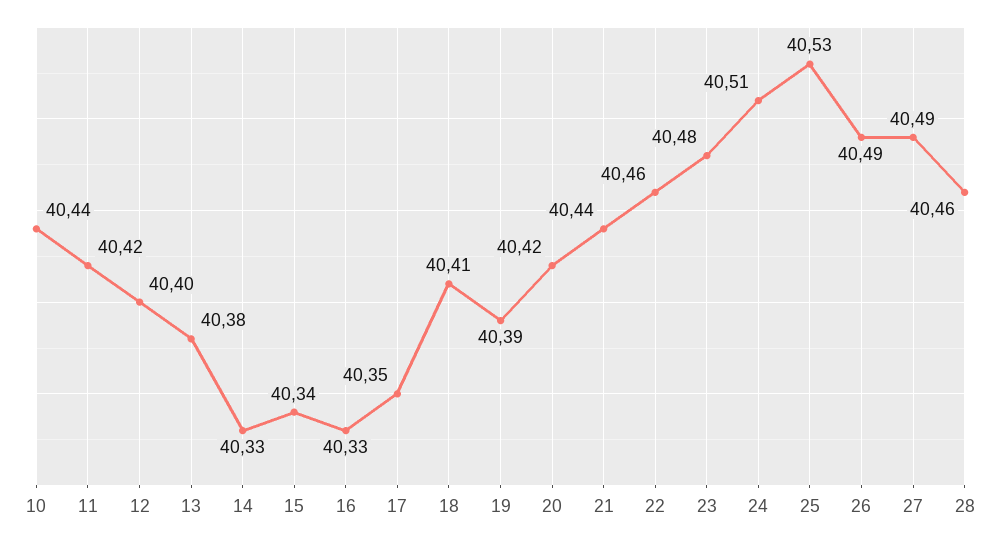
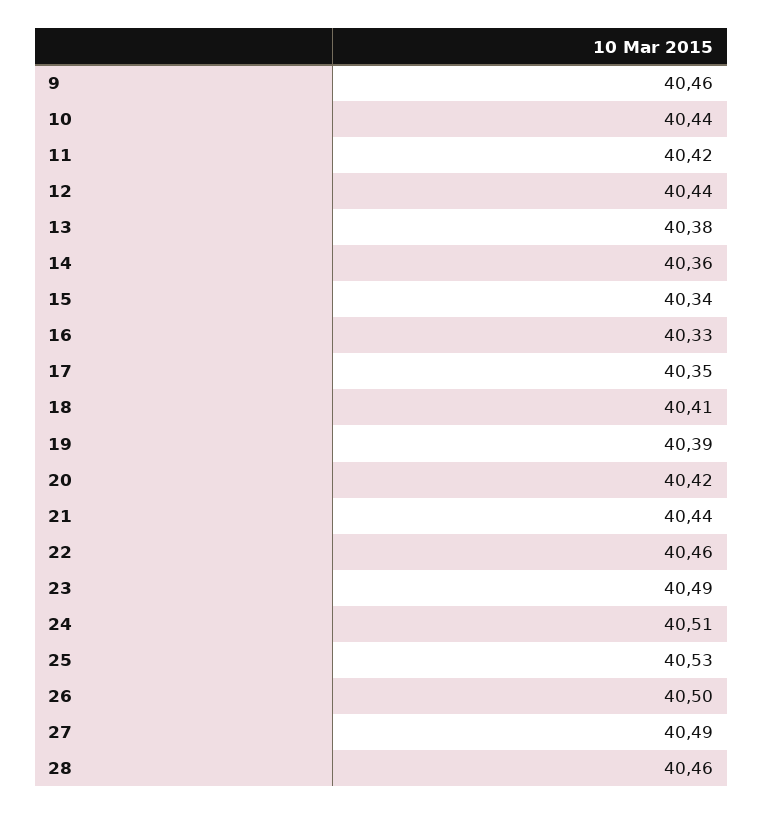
12: 40.4 -> 40.44
14: 40.33 -> 40.36
23: 40.48 -> 40.49
26: 40.49 -> 40.5
9: none -> 40.46

